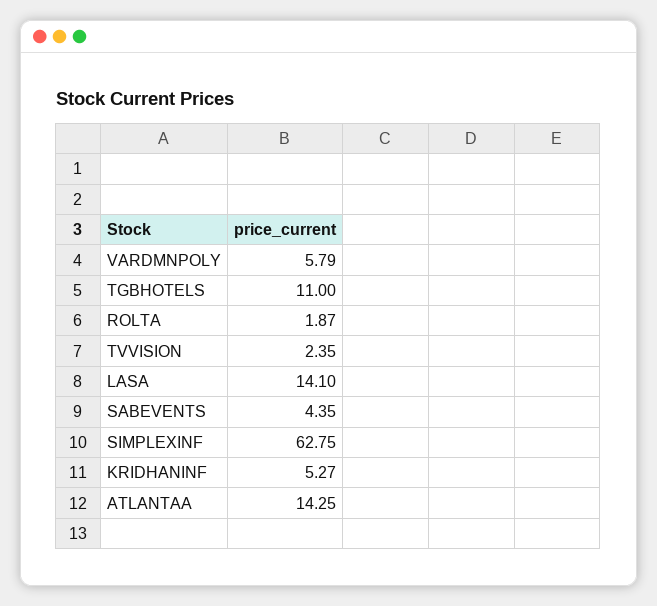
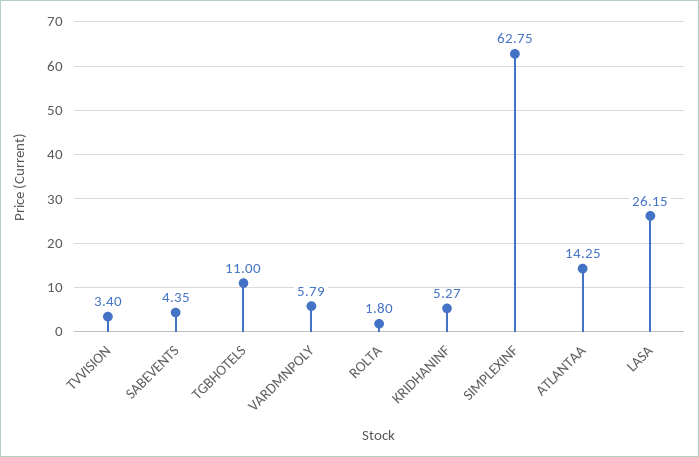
ROLTA: 1.87 -> 1.8
TVVISION: 2.35 -> 3.4
LASA: 14.1 -> 26.15

